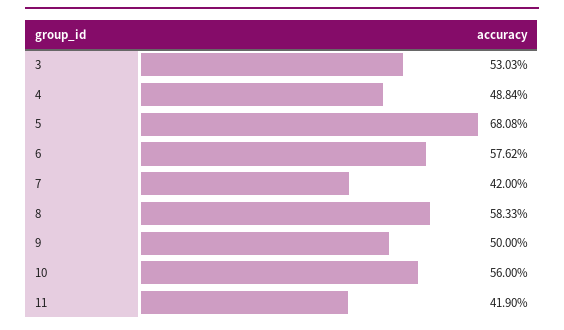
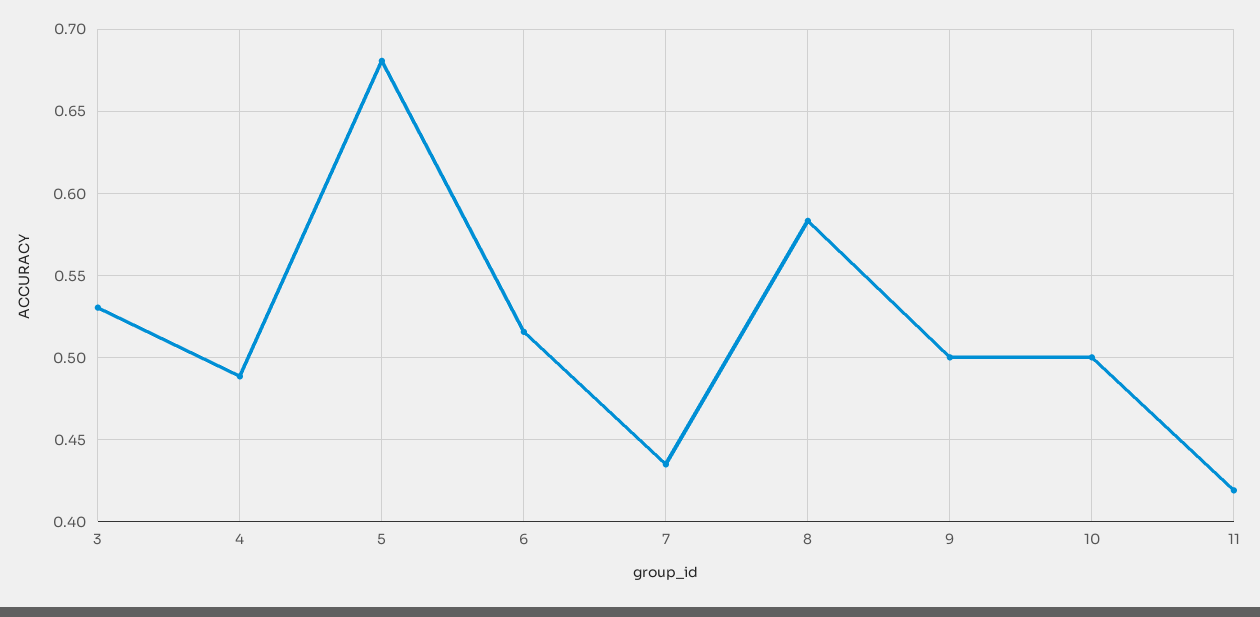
6: 0.5762 -> 0.515
7: 0.42 -> 0.435
10: 0.56 -> 0.5

